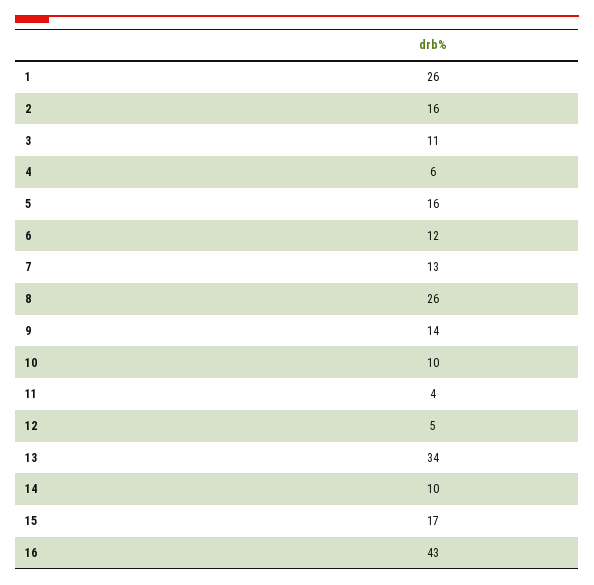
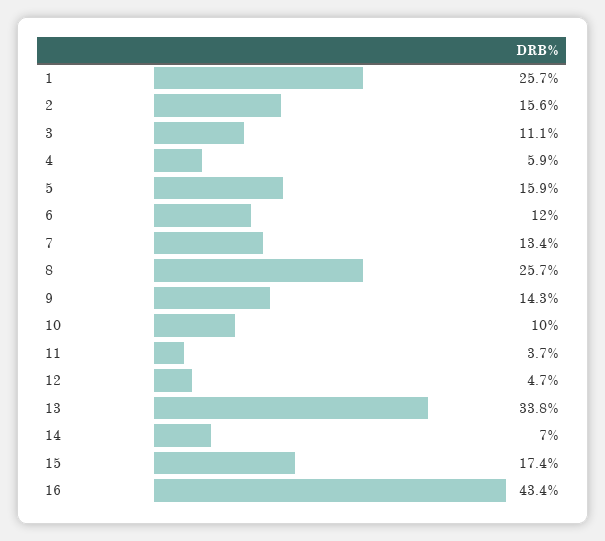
14: 10 -> 7

